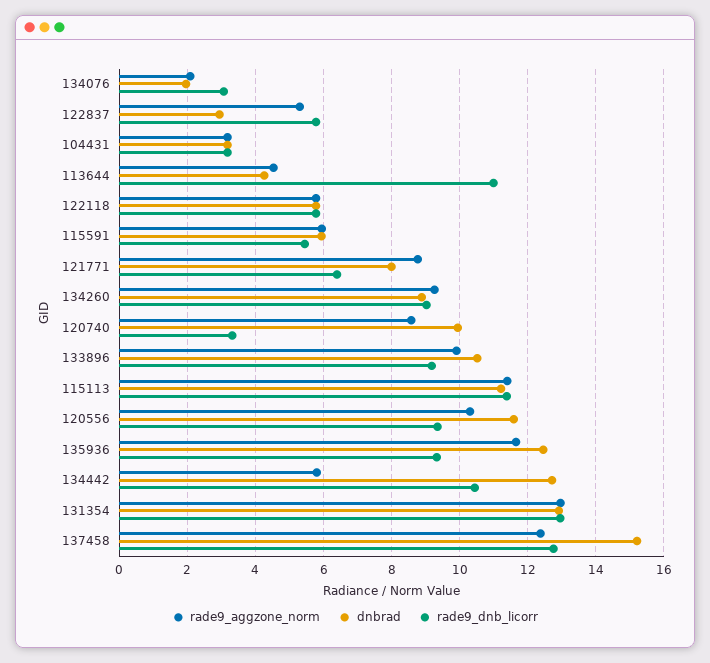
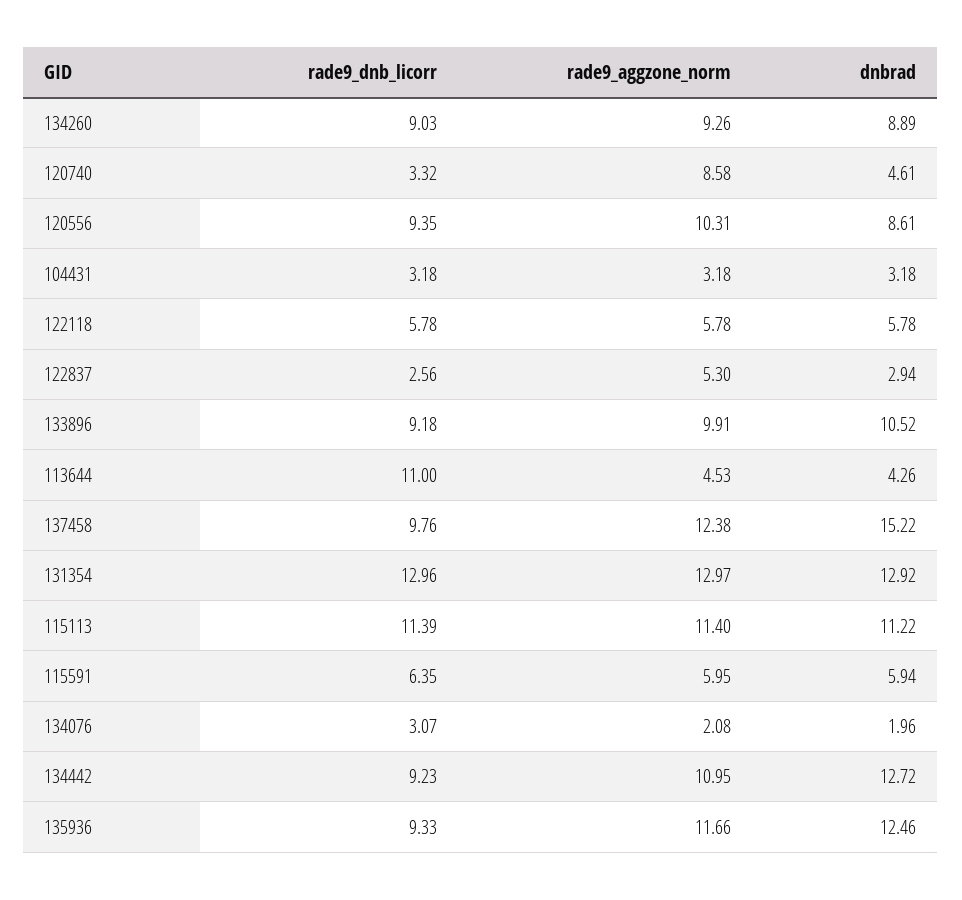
rade9_dnb_licorr, 122837: 5.8 -> 2.56
rade9_dnb_licorr, 115591: 5.4 -> 6.35
rade9_aggzone_norm, 121771: 8.8 -> none
dnbrad, 121771: 8 -> none
rade9_dnb_licorr, 121771: 6.4 -> none
dnbrad, 120740: 10 -> 4.61
dnbrad, 120556: 11.6 -> 8.61
rade9_aggzone_norm, 134442: 5.8 -> 10.95
rade9_dnb_licorr, 134442: 10.4 -> 9.23
rade9_dnb_licorr, 137458: 12.8 -> 9.76

